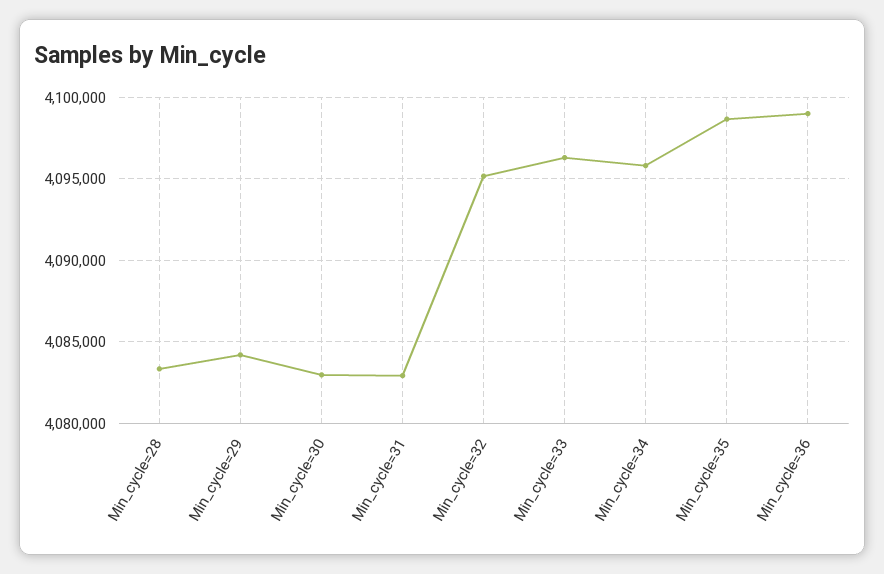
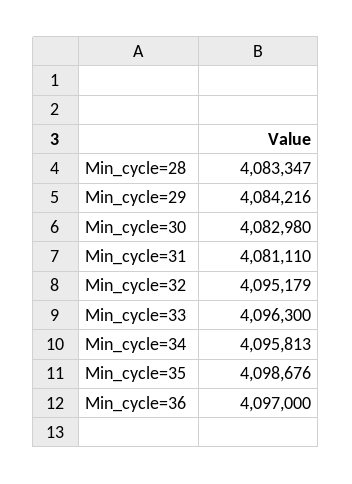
Min_cycle=31: 4083000 -> 4081110
Min_cycle=36: 4099000 -> 4097000

